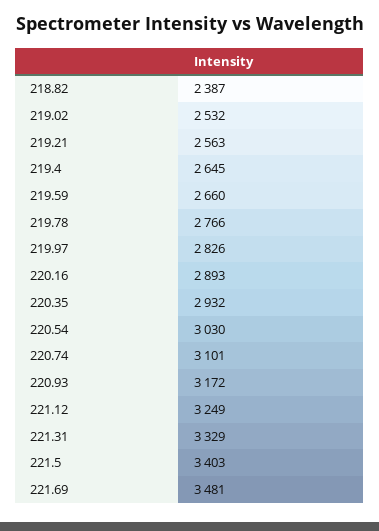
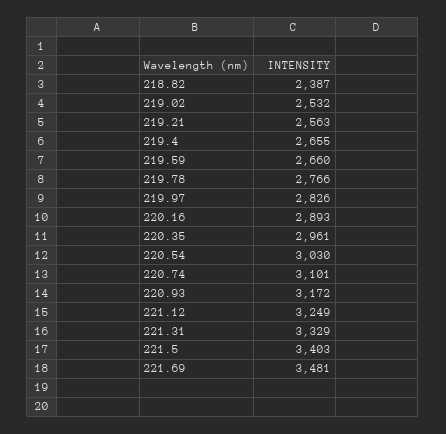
219.4: 2645 -> 2655
220.35: 2932 -> 2961

